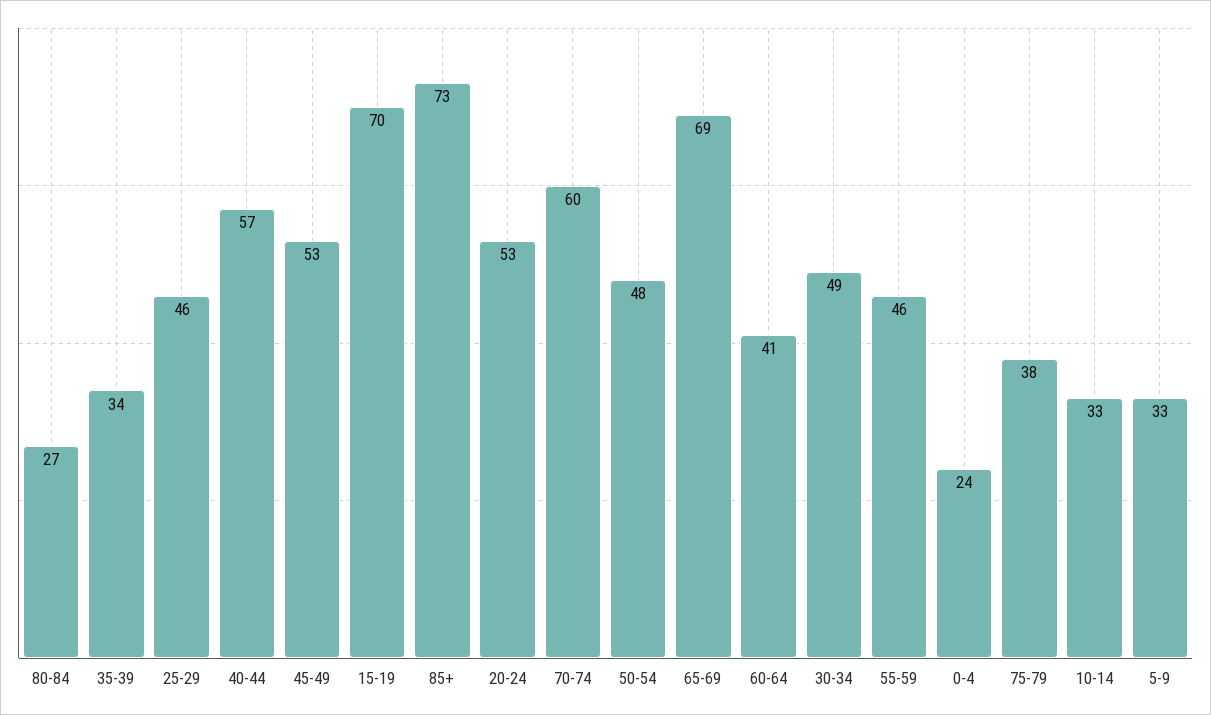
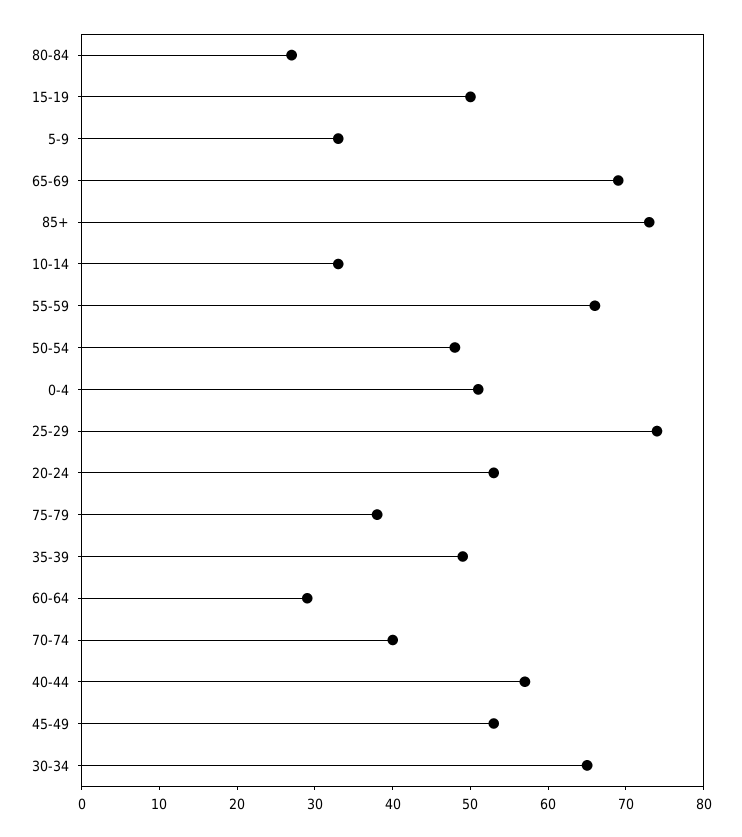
35-39: 34 -> 50
25-29: 46 -> 75
15-19: 70 -> 50
70-74: 60 -> 40
60-64: 41 -> 30
30-34: 49 -> 65
55-59: 46 -> 65
0-4: 24 -> 50

